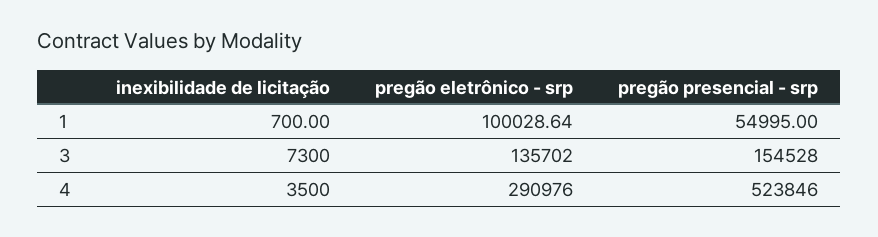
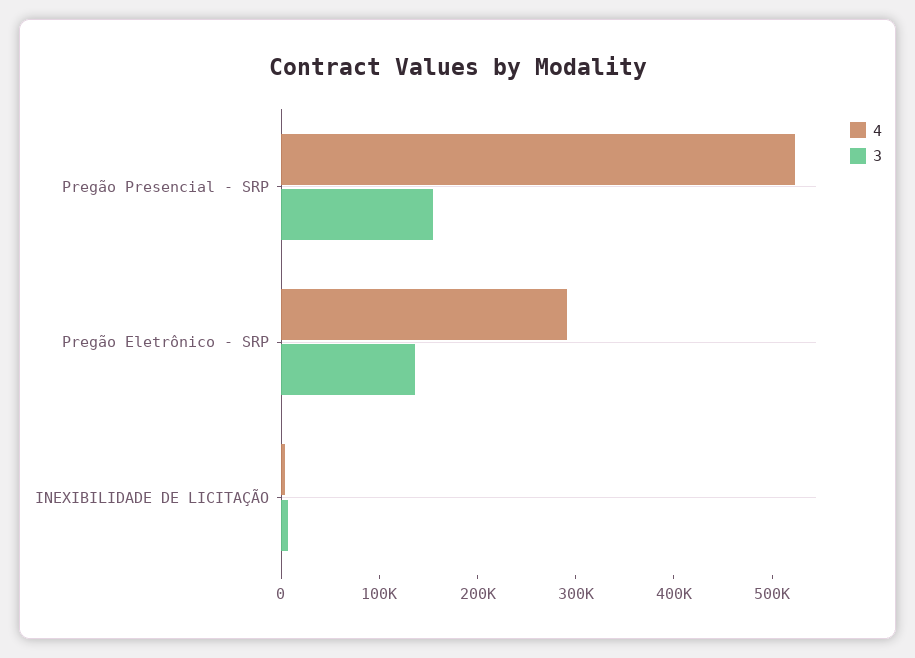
1, inexibilidade de licitação: 700 -> none
1, pregão eletrônico - srp: 100028.64 -> none
1, pregão presencial - srp: 54995 -> none

